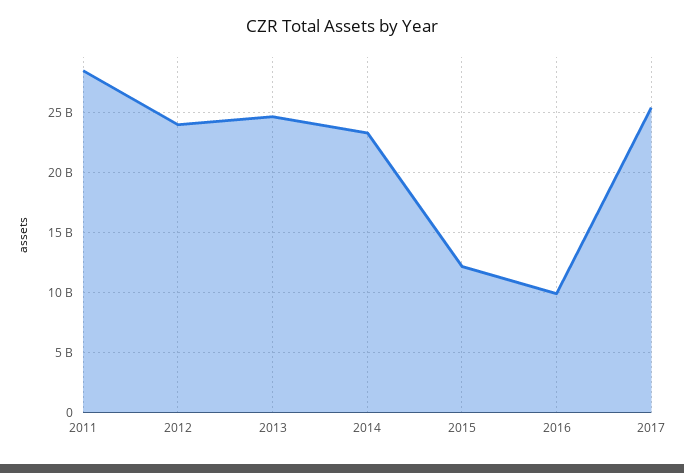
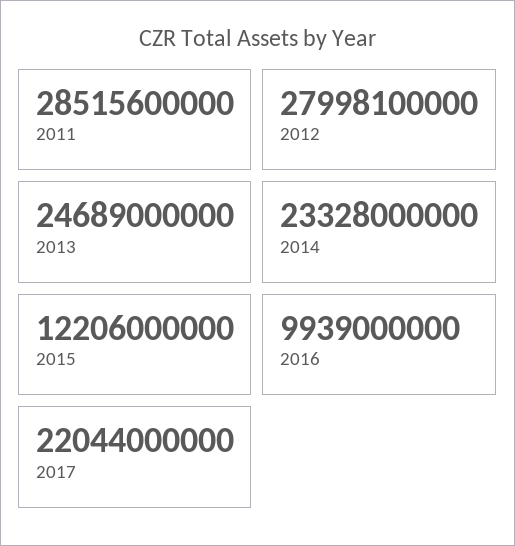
2012: 24000000000 -> 27998100000
2017: 25500000000 -> 22044000000

